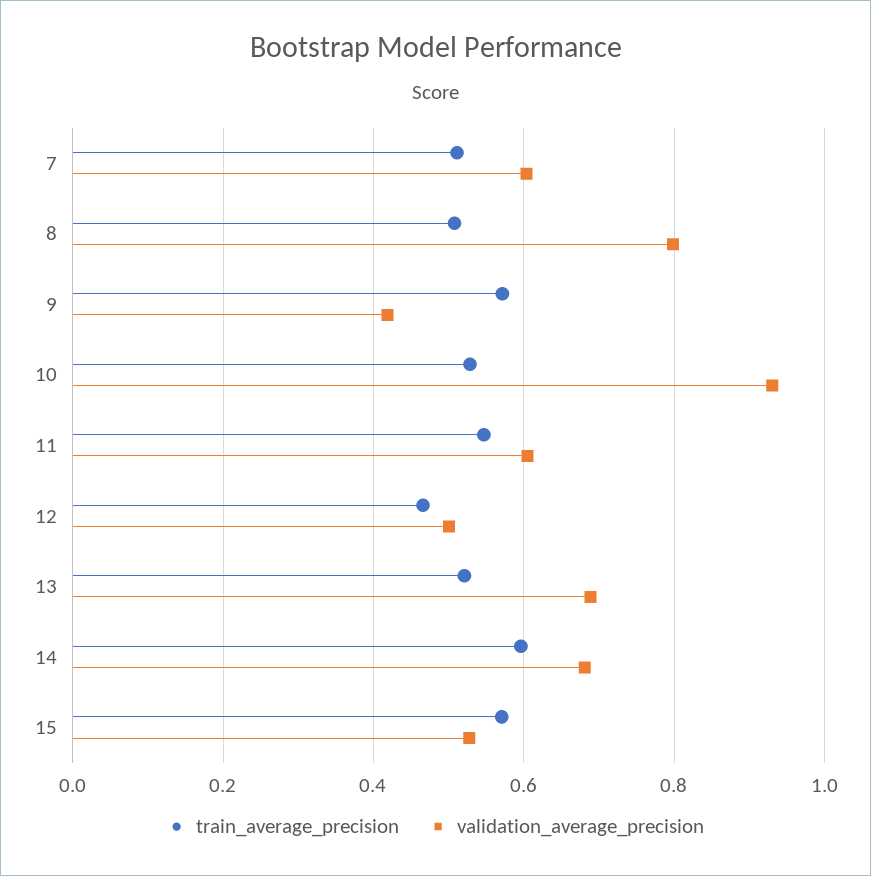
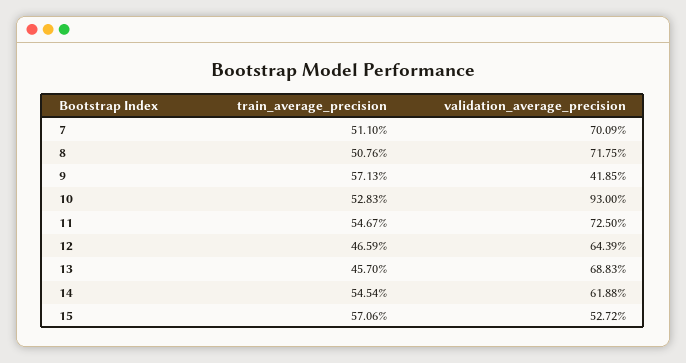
validation_average_precision, 7: 0.6 -> 0.7009
validation_average_precision, 8: 0.8 -> 0.7175
validation_average_precision, 11: 0.6 -> 0.725
validation_average_precision, 12: 0.5 -> 0.6439
train_average_precision, 13: 0.52 -> 0.457
train_average_precision, 14: 0.6 -> 0.5454
validation_average_precision, 14: 0.68 -> 0.6188

